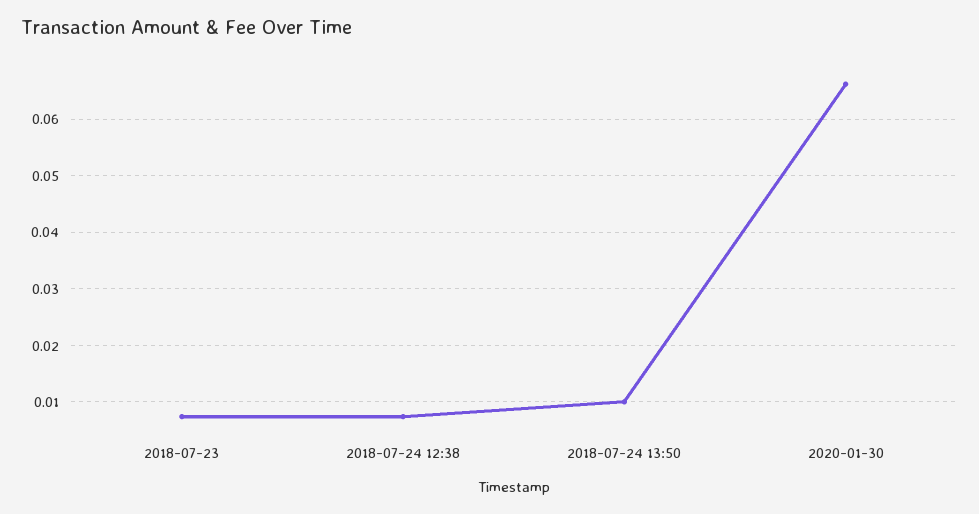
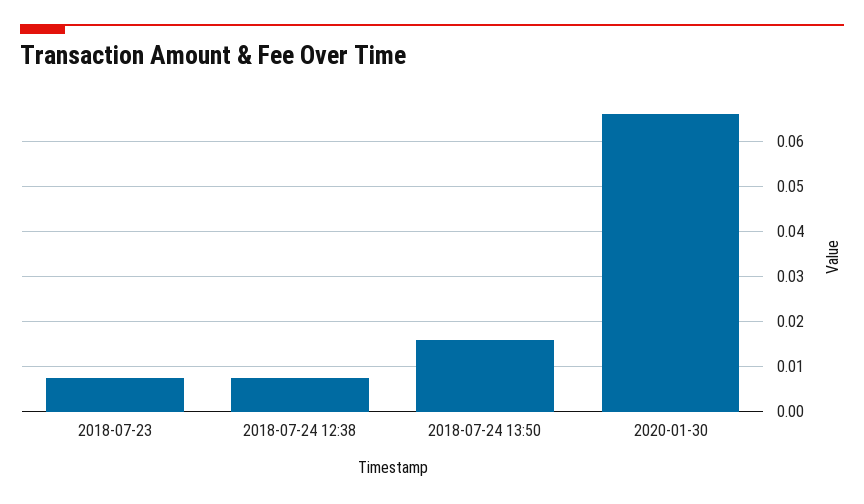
2018-07-24 13:50: 0.01 -> 0.016

